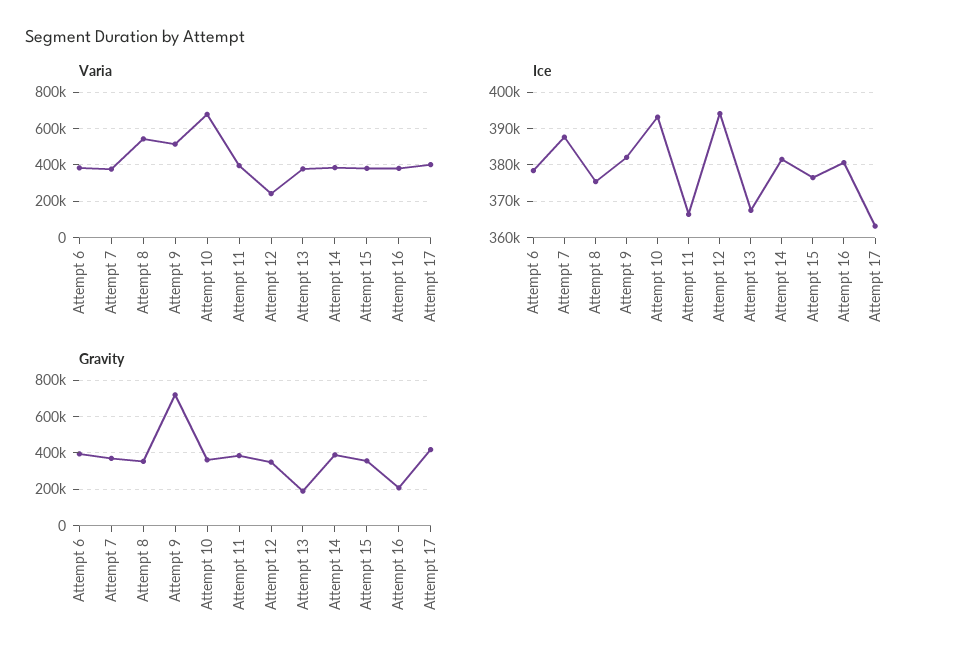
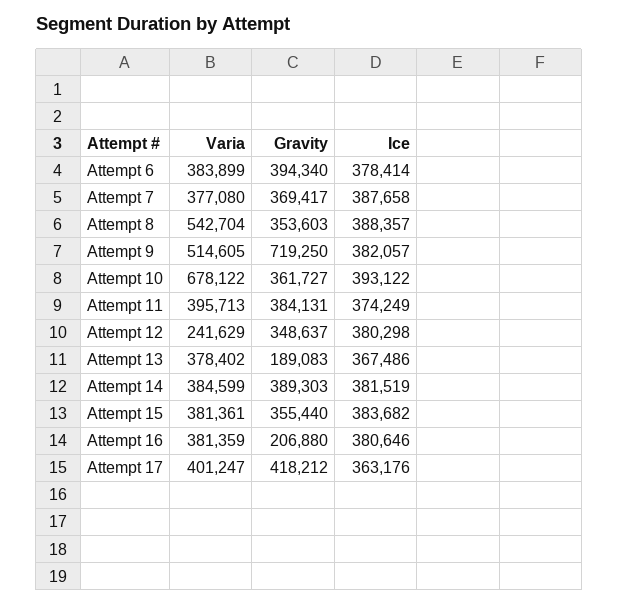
Ice, Attempt 8: 376000 -> 388357
Ice, Attempt 11: 366000 -> 374249
Ice, Attempt 12: 394000 -> 380298
Ice, Attempt 15: 376000 -> 383682

